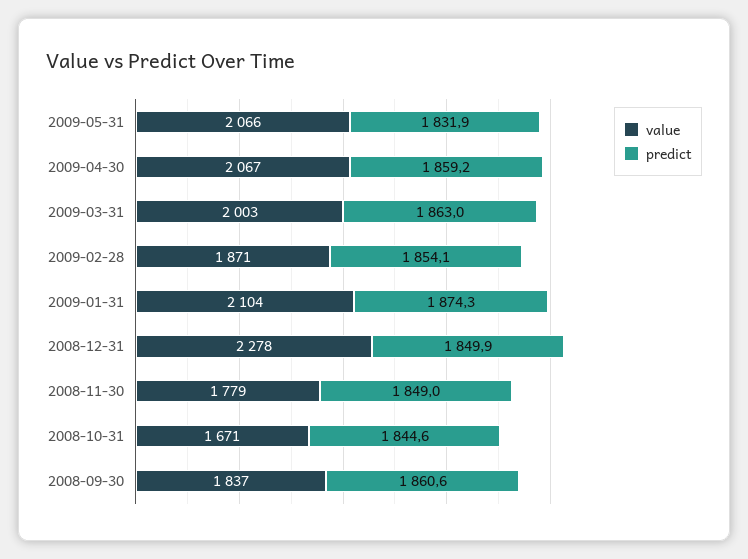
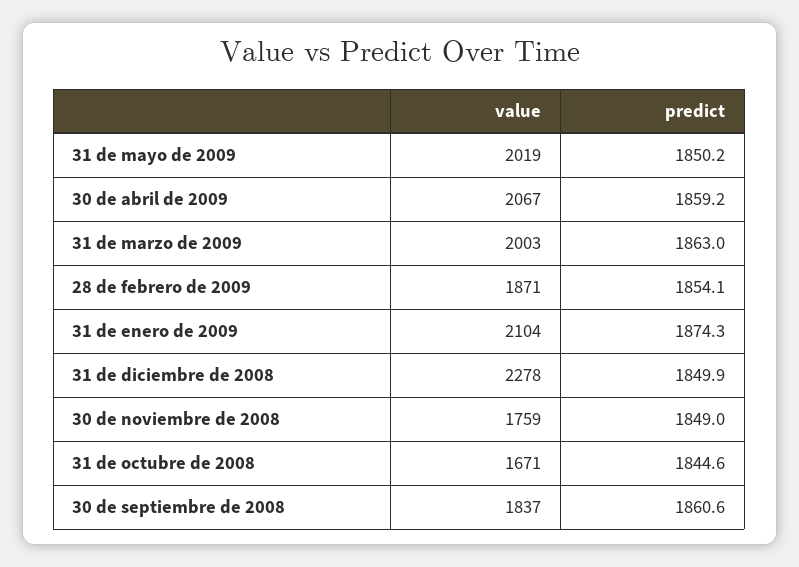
value, 2009-05-31: 2066 -> 2019
predict, 2009-05-31: 1831.9 -> 1850.2
value, 2008-11-30: 1779 -> 1759

